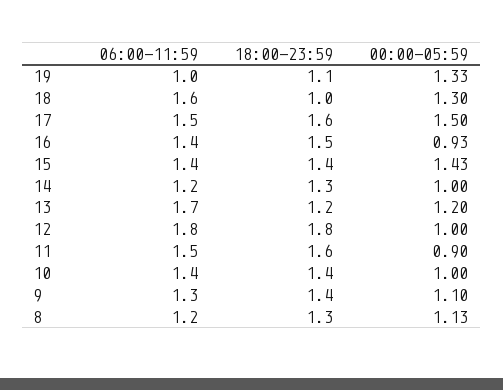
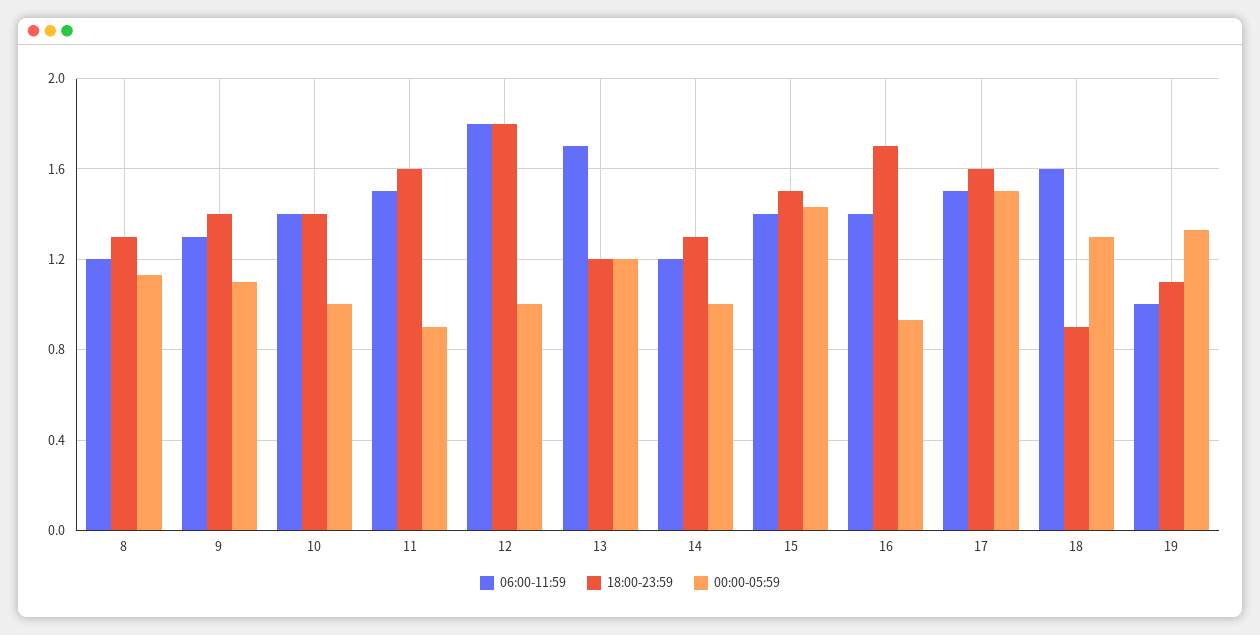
18:00-23:59, 18: 1 -> 0.9
18:00-23:59, 16: 1.5 -> 1.7
18:00-23:59, 15: 1.4 -> 1.5

